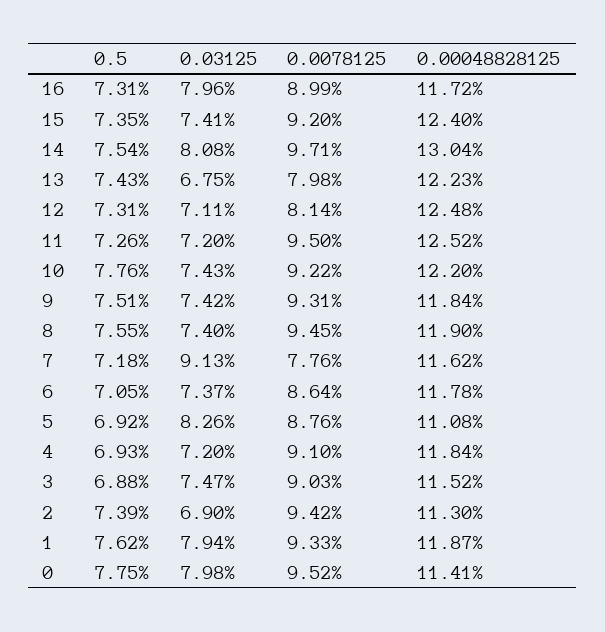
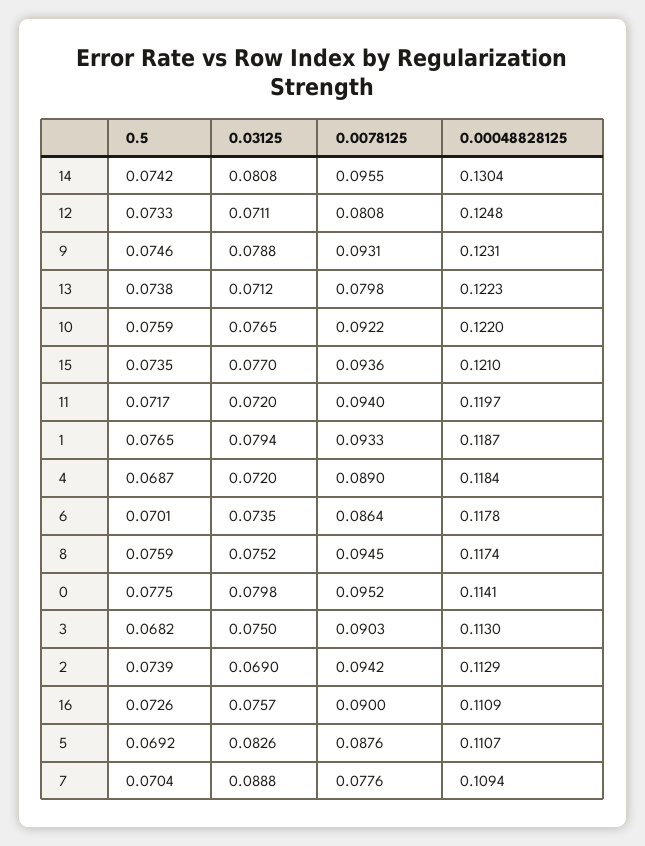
0.5, 16: 0.0731 -> 0.0726
0.03125, 16: 0.0796 -> 0.0757
0.0078125, 16: 0.0899 -> 0.09
0.00048828125, 16: 0.1172 -> 0.1109
0.03125, 15: 0.0741 -> 0.077
0.0078125, 15: 0.092 -> 0.0936
0.00048828125, 15: 0.124 -> 0.121
0.5, 14: 0.0754 -> 0.0742
0.0078125, 14: 0.0971 -> 0.0955
0.5, 13: 0.0743 -> 0.0738
0.03125, 13: 0.0675 -> 0.0712
0.5, 12: 0.0731 -> 0.0733
0.0078125, 12: 0.0814 -> 0.0808
0.5, 11: 0.0726 -> 0.0717
0.0078125, 11: 0.095 -> 0.094
0.00048828125, 11: 0.1252 -> 0.1197
0.5, 10: 0.0776 -> 0.0759
0.03125, 10: 0.0743 -> 0.0765
0.5, 9: 0.0751 -> 0.0746
0.03125, 9: 0.0742 -> 0.0788
0.00048828125, 9: 0.1184 -> 0.1231
0.5, 8: 0.0755 -> 0.0759
0.03125, 8: 0.074 -> 0.0752
0.00048828125, 8: 0.119 -> 0.1174
0.5, 7: 0.0718 -> 0.0704
0.03125, 7: 0.0913 -> 0.0888
0.00048828125, 7: 0.1162 -> 0.1094
0.5, 6: 0.0705 -> 0.0701
0.03125, 6: 0.0737 -> 0.0735
0.00048828125, 5: 0.1108 -> 0.1107
0.5, 4: 0.0693 -> 0.0687
0.0078125, 4: 0.091 -> 0.089
0.5, 3: 0.0688 -> 0.0682
0.03125, 3: 0.0747 -> 0.075
0.00048828125, 3: 0.1152 -> 0.113
0.00048828125, 2: 0.113 -> 0.1129
0.5, 1: 0.0762 -> 0.0765

